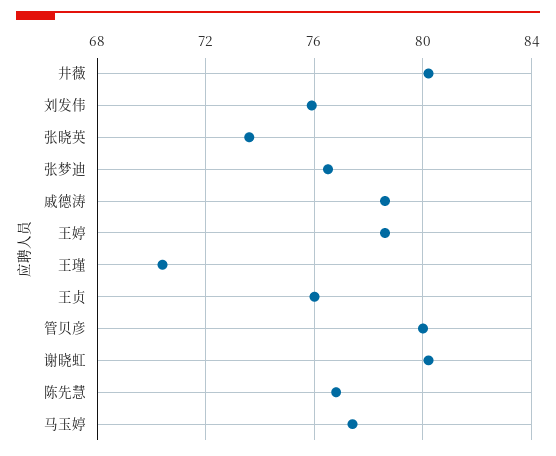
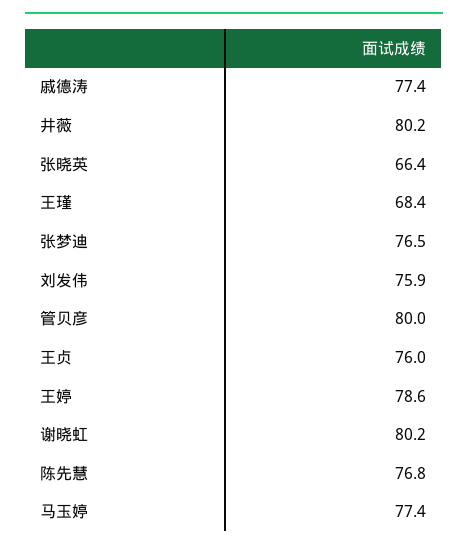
张晓英: 73.5 -> 66.4
戚德涛: 78.5 -> 77.4
王瑾: 70.5 -> 68.4

